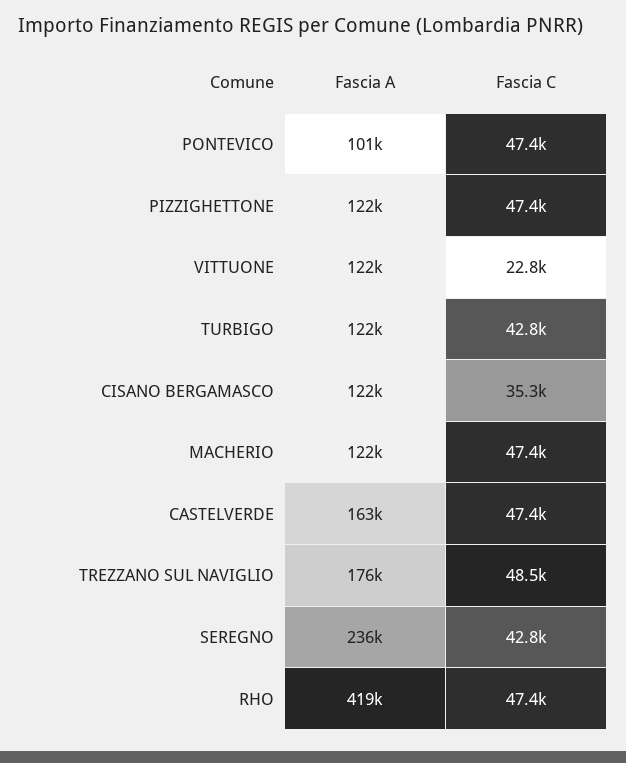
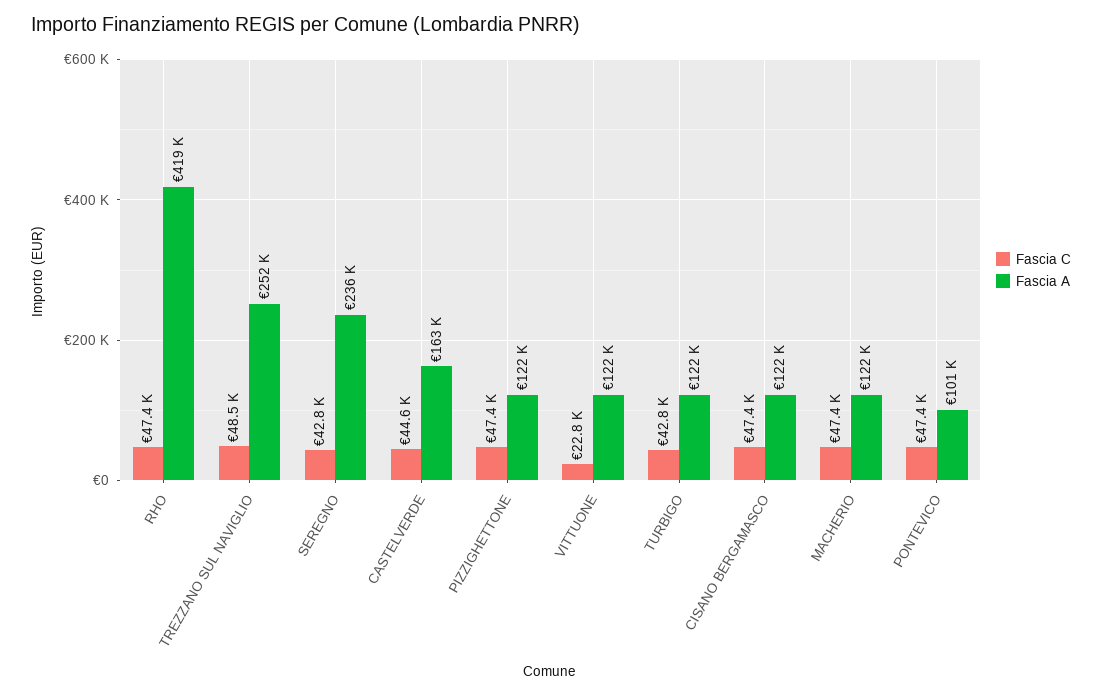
Fascia C, CISANO BERGAMASCO: 35300 -> 47400
Fascia C, CASTELVERDE: 47400 -> 44600
Fascia A, TREZZANO SUL NAVIGLIO: 176000 -> 252000

